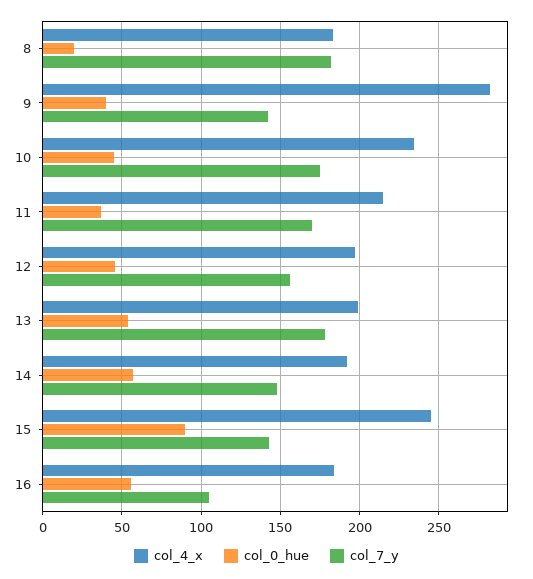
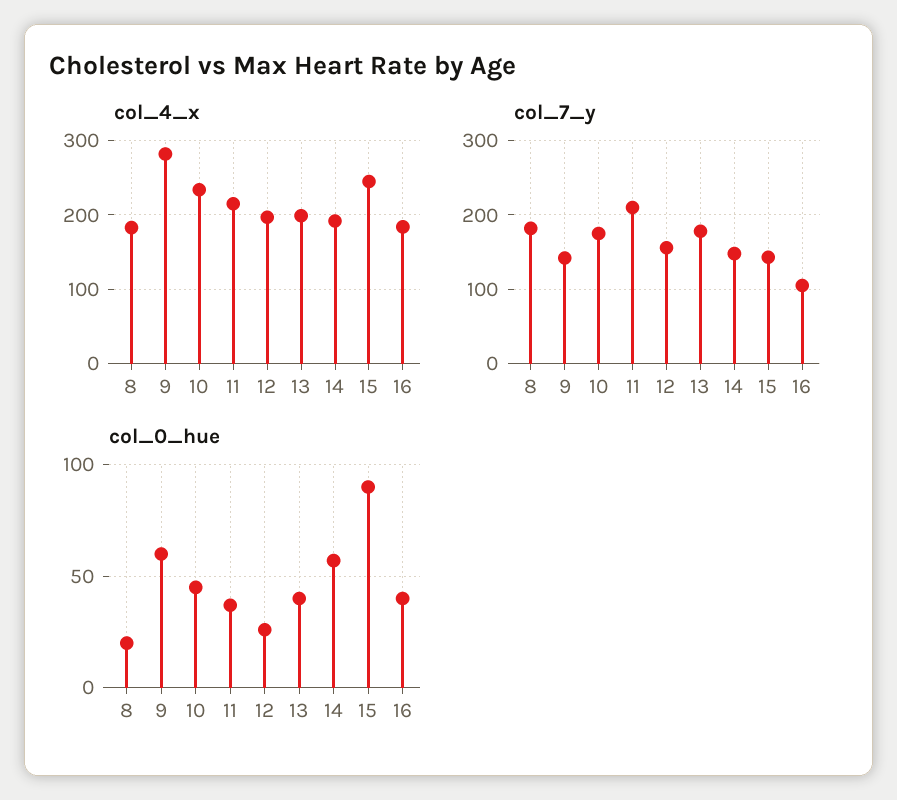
col_0_hue, 9: 40 -> 60
col_7_y, 11: 170 -> 210
col_0_hue, 12: 45 -> 25
col_0_hue, 13: 55 -> 40
col_0_hue, 16: 55 -> 40

